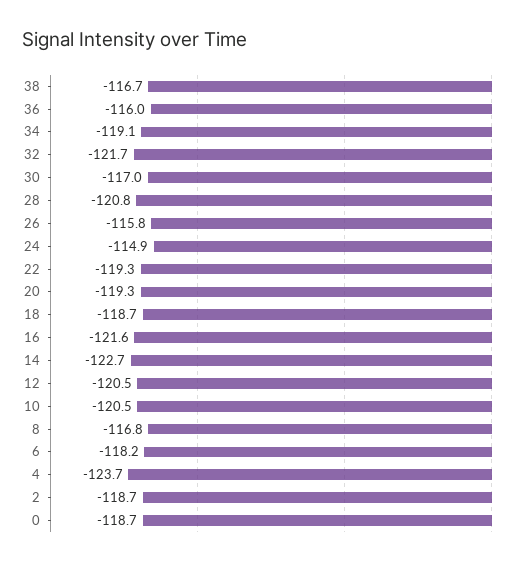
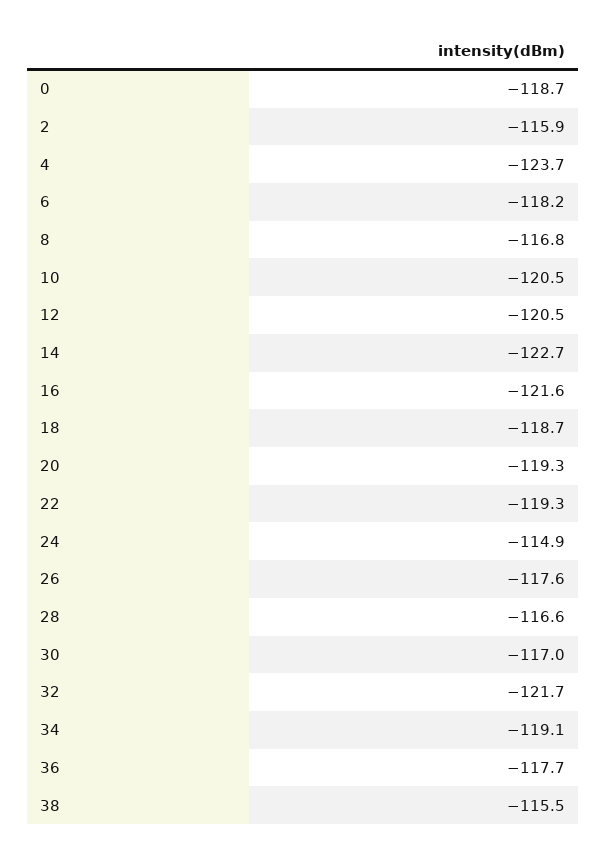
38: -116.7 -> -115.5
36: -116 -> -117.7
28: -120.8 -> -116.6
26: -115.8 -> -117.6
2: -118.7 -> -115.9

